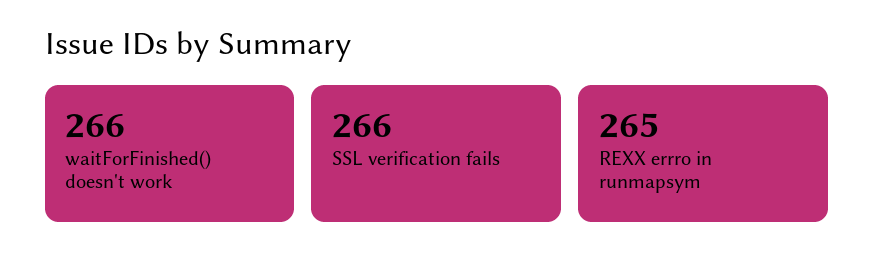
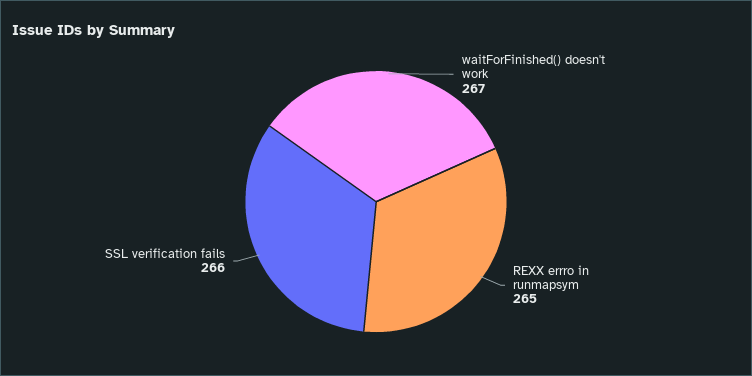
waitForFinished() doesn't work: 266 -> 267

